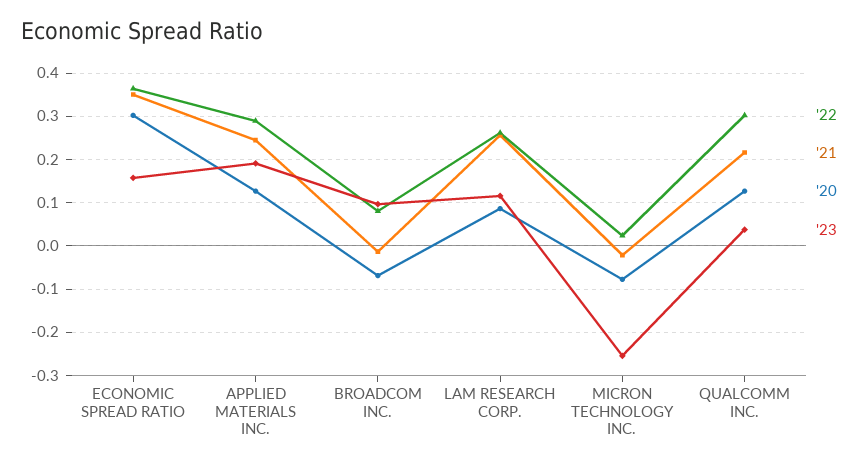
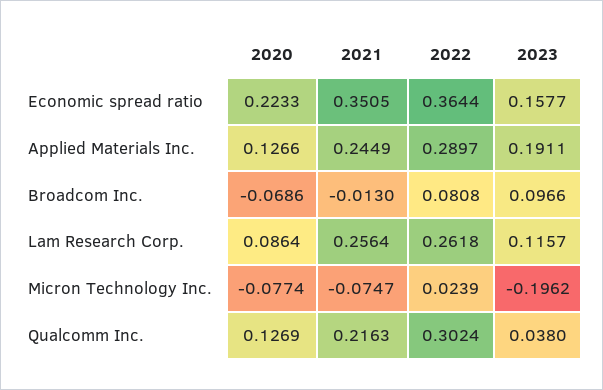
'20, ECONOMIC SPREAD RATIO: 0.3 -> 0.2233
'21, MICRON TECHNOLOGY INC.: -0.02 -> -0.0747
'23, MICRON TECHNOLOGY INC.: -0.26 -> -0.1962

